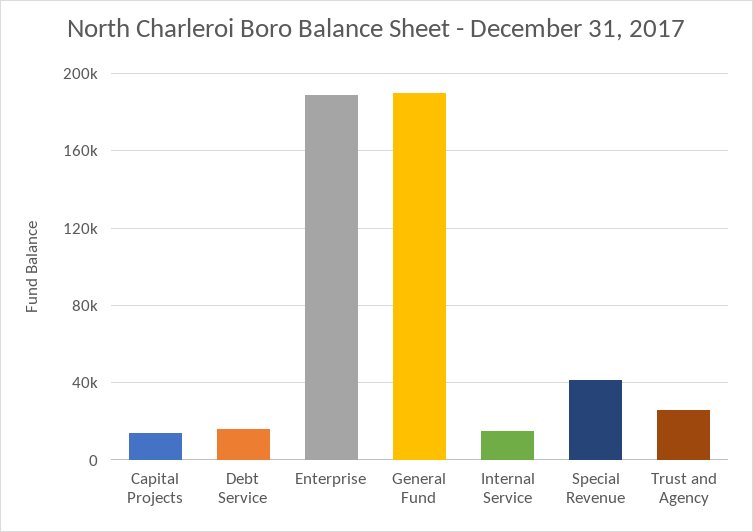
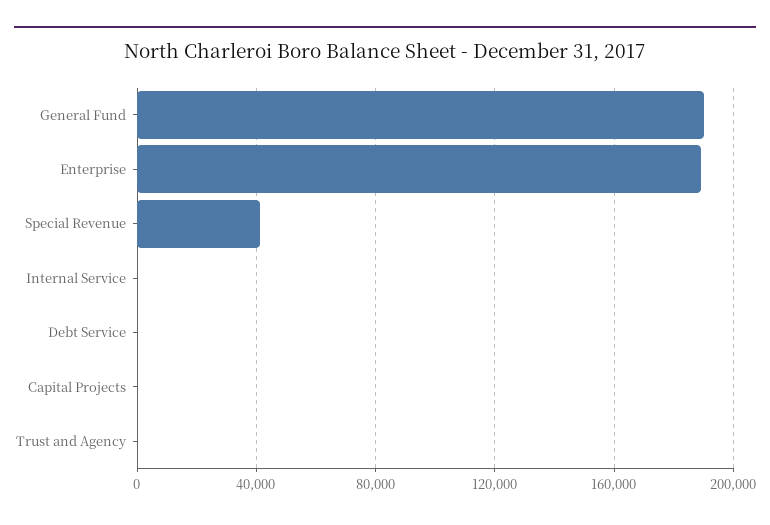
Capital Projects: 15000 -> 0
Debt Service: 15000 -> 0
Internal Service: 15000 -> 0
Trust and Agency: 25000 -> 0

